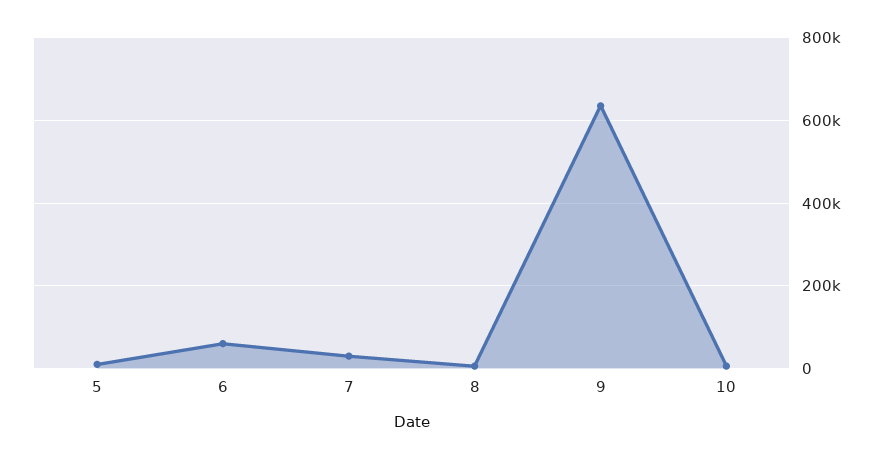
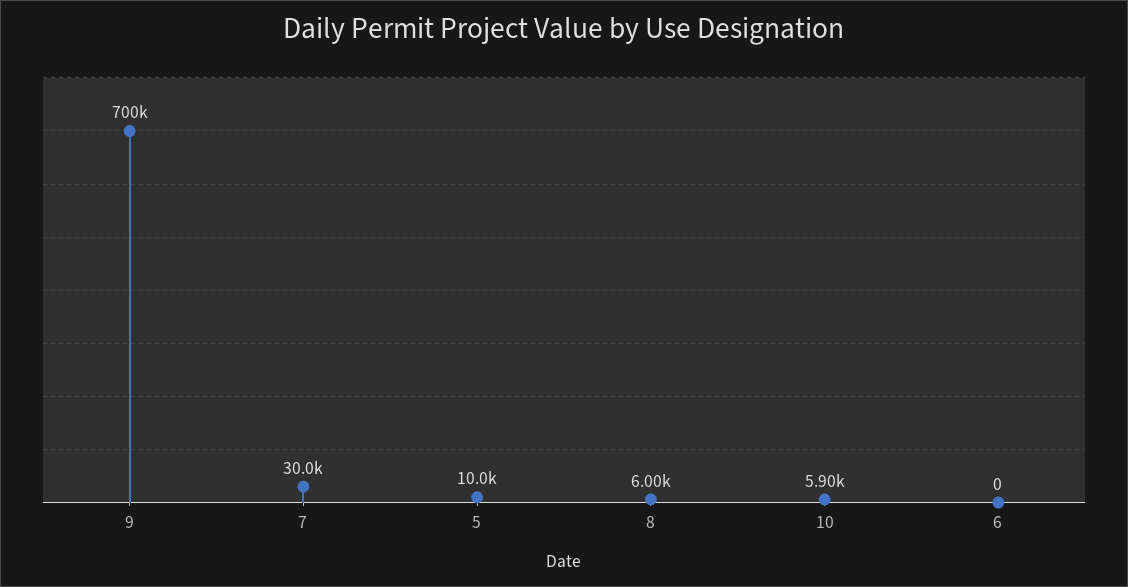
6: 60000 -> 0
9: 640000 -> 700000

